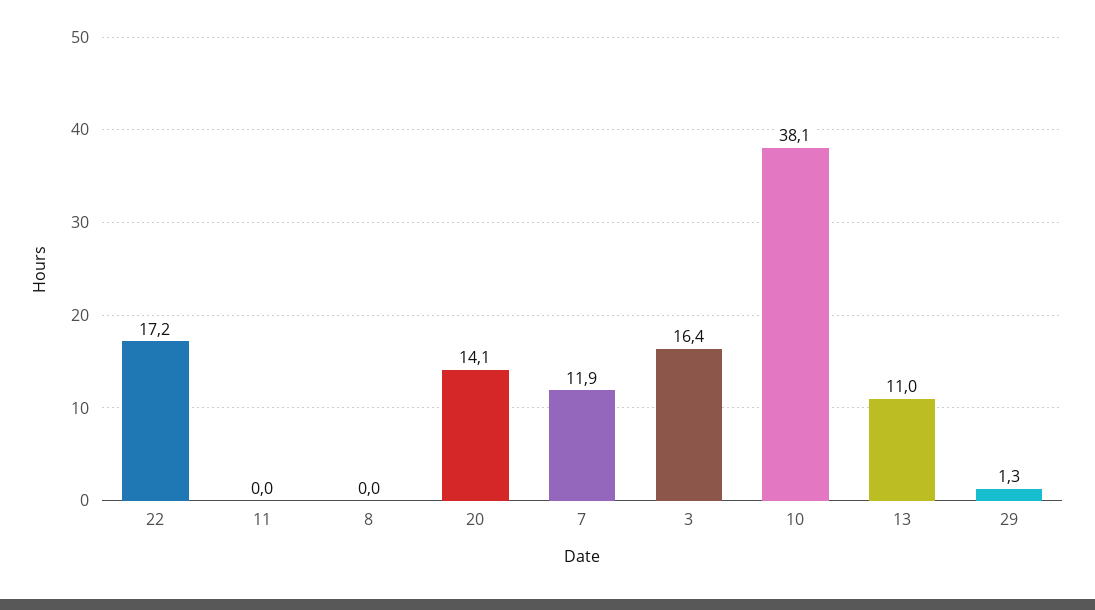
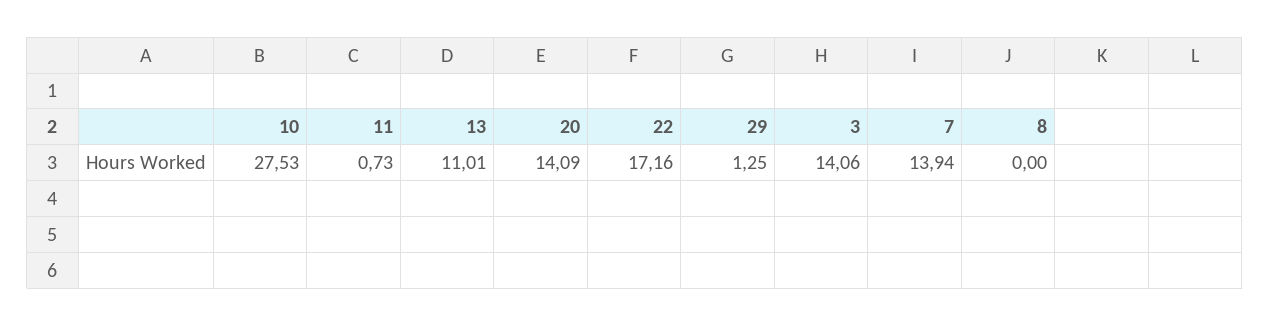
11: 0 -> 0.73
7: 11.9 -> 13.94
3: 16.4 -> 14.06
10: 38.1 -> 27.53

